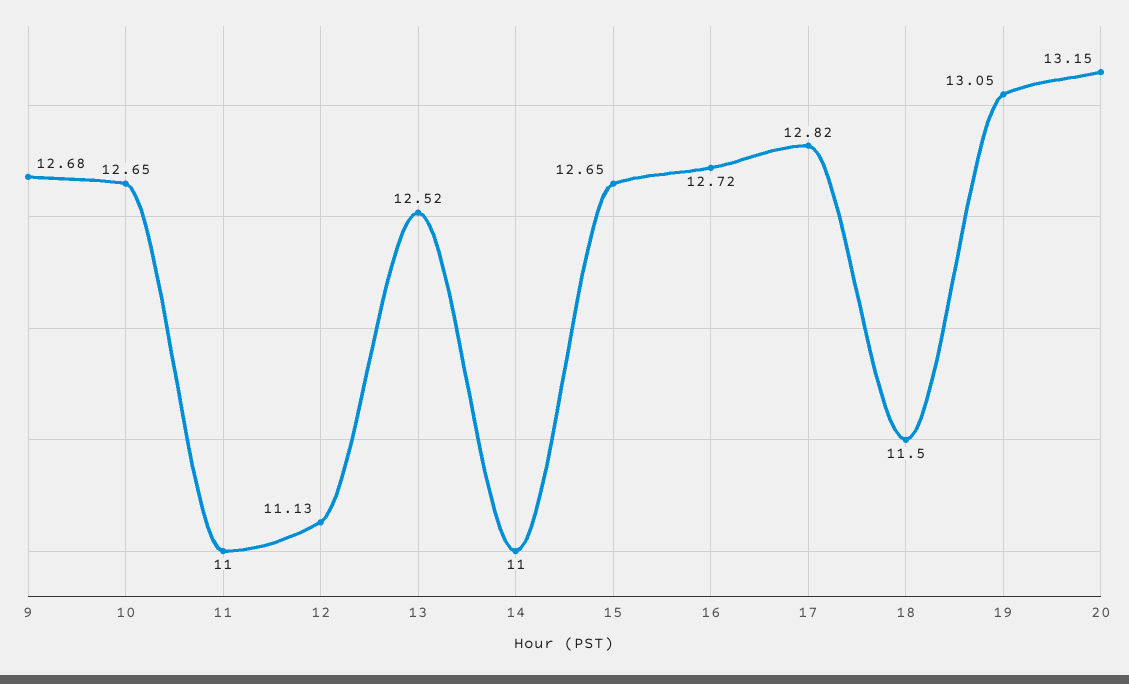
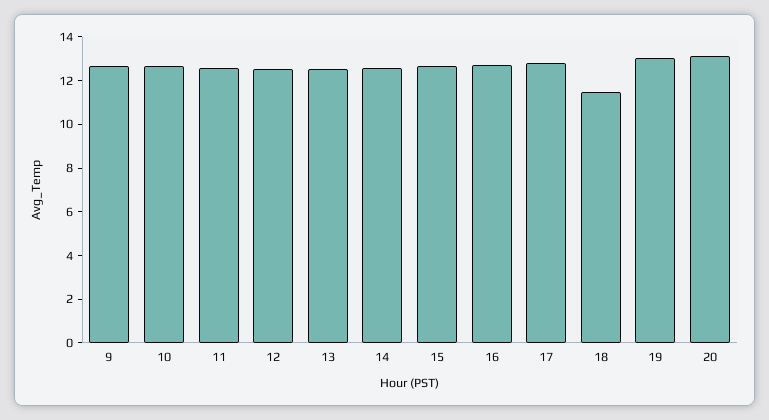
11: 11 -> 12.5
12: 11.13 -> 12.5
14: 11 -> 12.5

